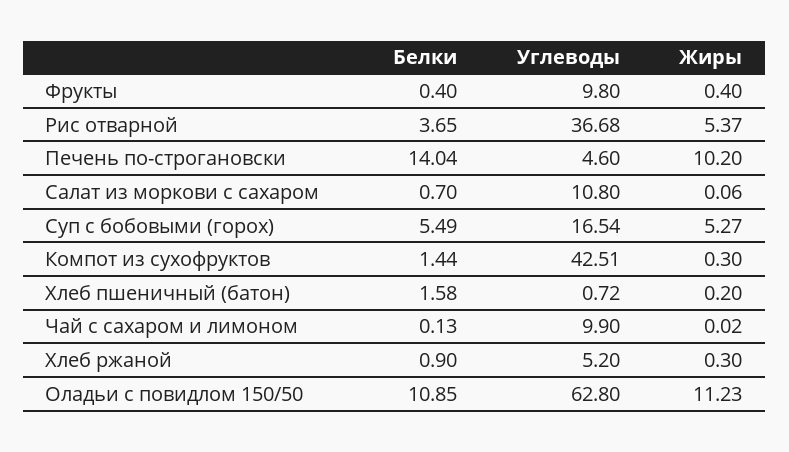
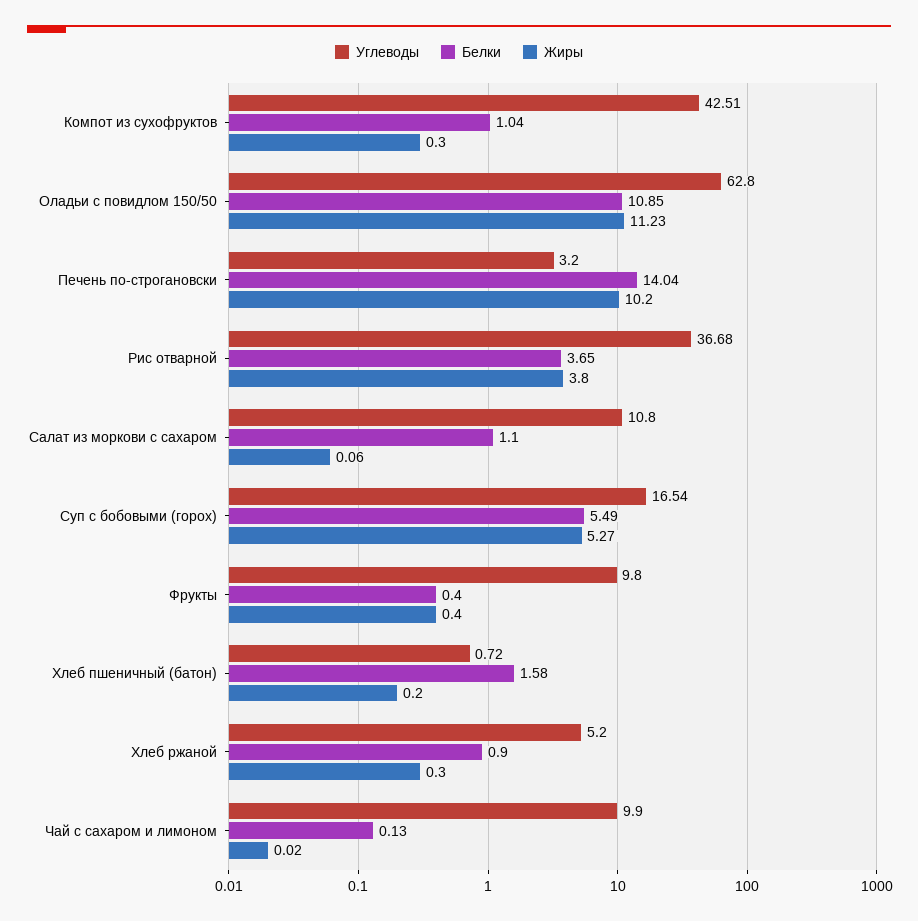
Жиры, Рис отварной: 5.37 -> 3.8
Углеводы, Печень по-строгановски: 4.6 -> 3.2
Белки, Салат из моркови с сахаром: 0.7 -> 1.1
Белки, Компот из сухофруктов: 1.44 -> 1.04

